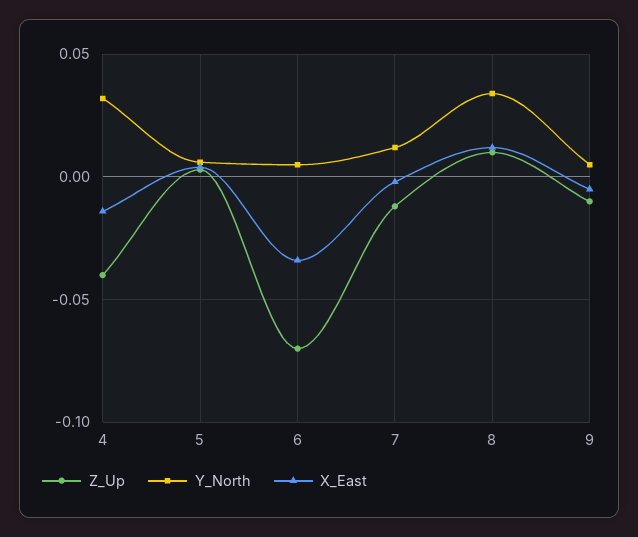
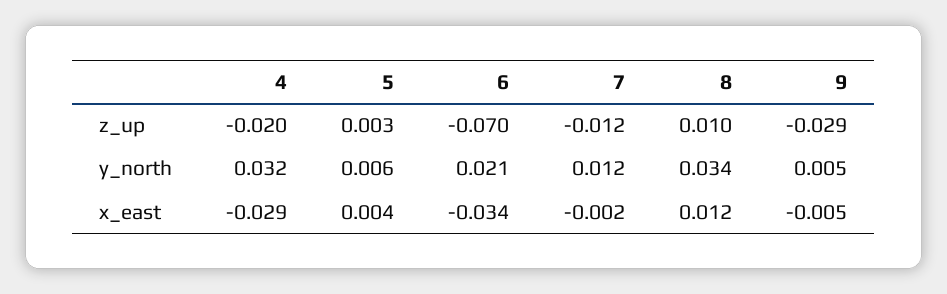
Z_Up, 4: -0.04 -> -0.02
X_East, 4: -0.015 -> -0.029
Y_North, 6: 0.005 -> 0.021
Z_Up, 9: -0.01 -> -0.029

